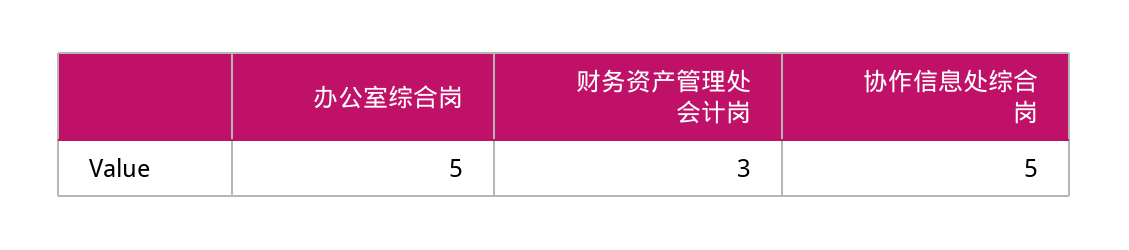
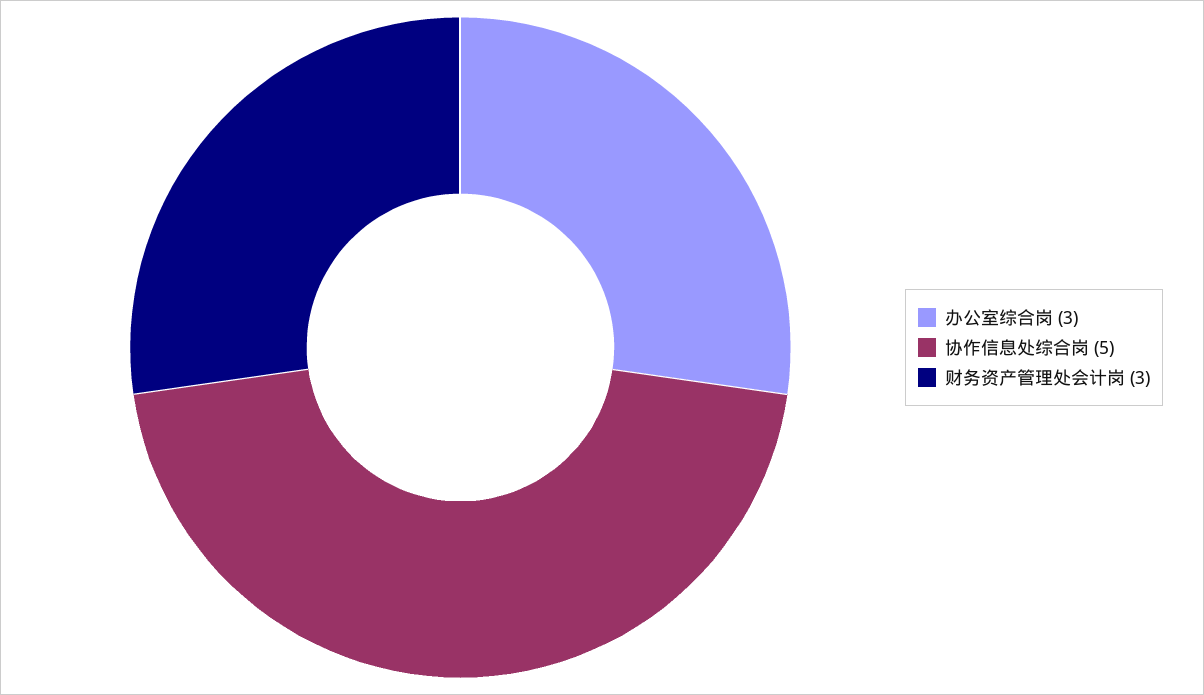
办公室综合岗: 5 -> 3

